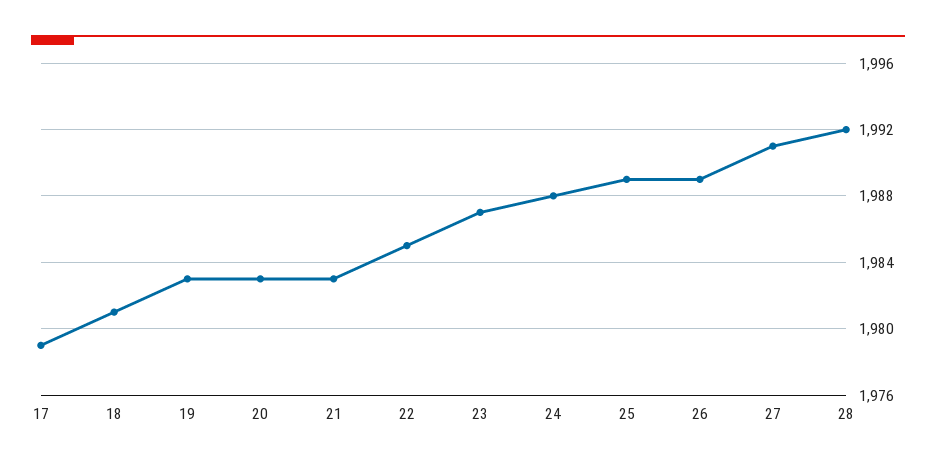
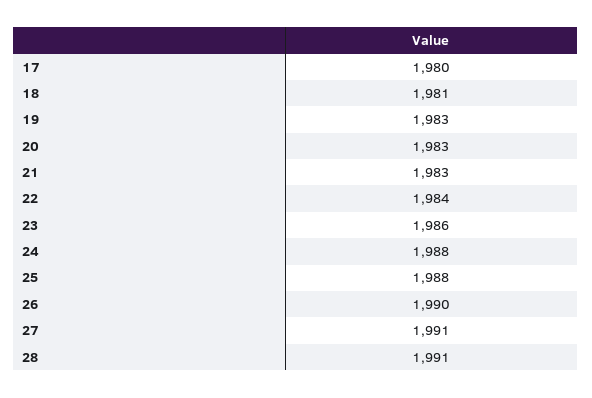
17: 1979 -> 1980
22: 1985 -> 1984
23: 1987 -> 1986
25: 1989 -> 1988
26: 1989 -> 1990
28: 1992 -> 1991

